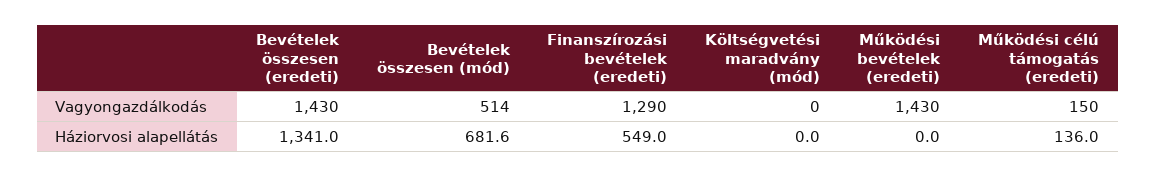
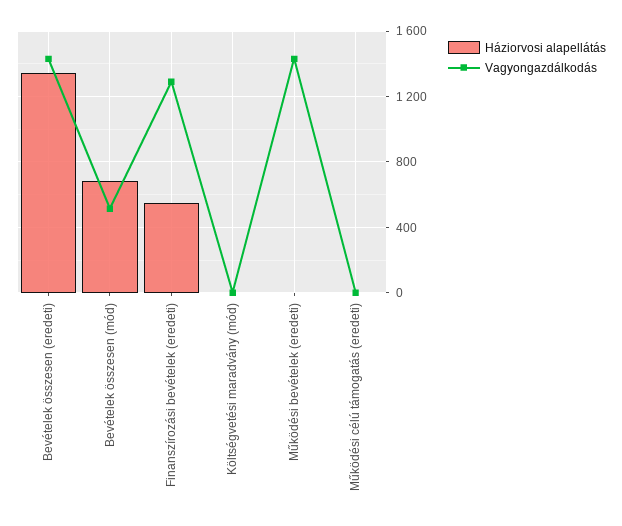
Vagyongazdálkodás, Működési célú támogatás (eredeti): 150 -> 0
Háziorvosi alapellátás, Működési célú támogatás (eredeti): 136 -> 0

